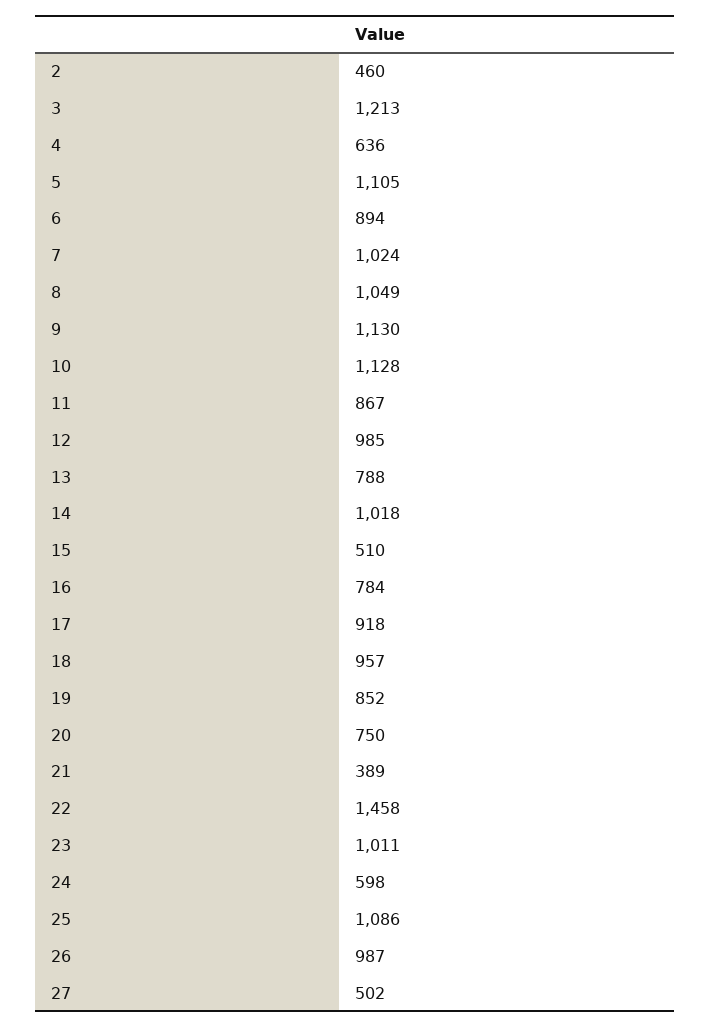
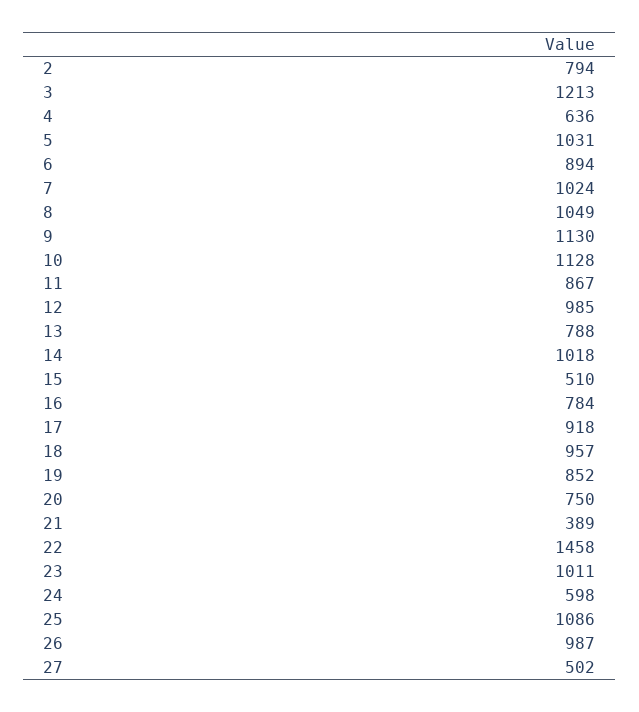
2: 460 -> 794
5: 1105 -> 1031

